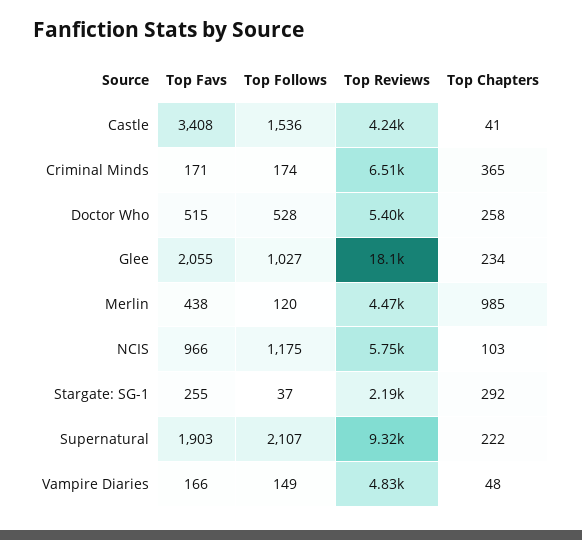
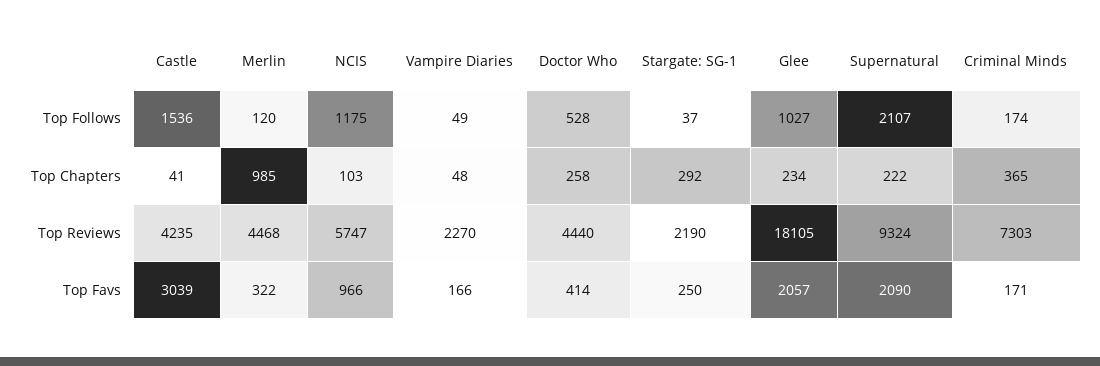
Top Favs, Castle: 3408 -> 3039
Top Reviews, Criminal Minds: 6510 -> 7303
Top Favs, Doctor Who: 515 -> 414
Top Reviews, Doctor Who: 5400 -> 4440
Top Favs, Glee: 2055 -> 2057
Top Favs, Merlin: 438 -> 322
Top Favs, Stargate: SG-1: 255 -> 250
Top Favs, Supernatural: 1903 -> 2090
Top Follows, Vampire Diaries: 149 -> 49
Top Reviews, Vampire Diaries: 4830 -> 2270

